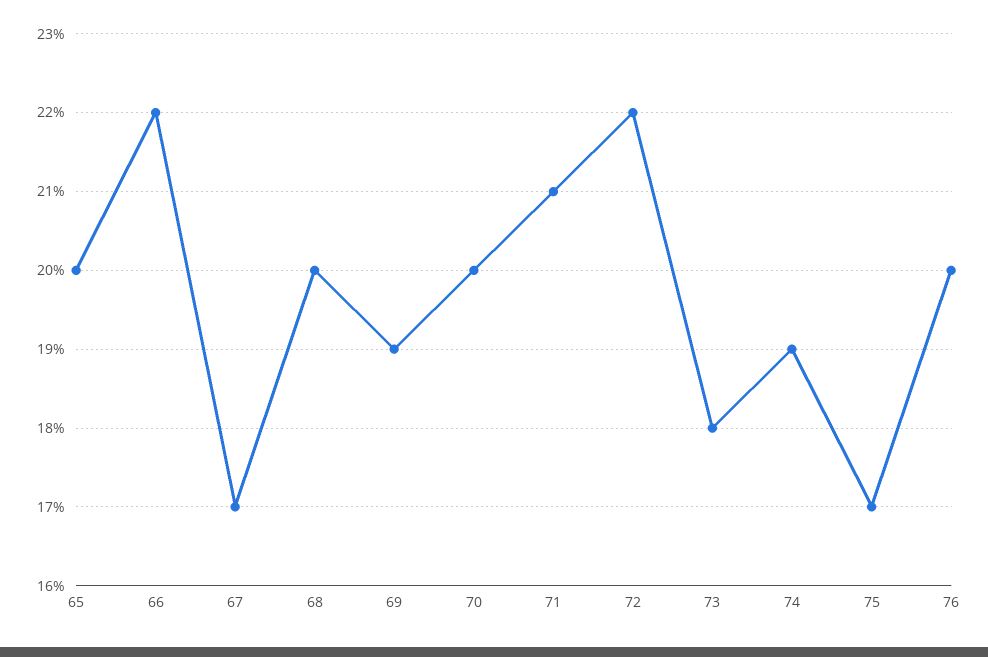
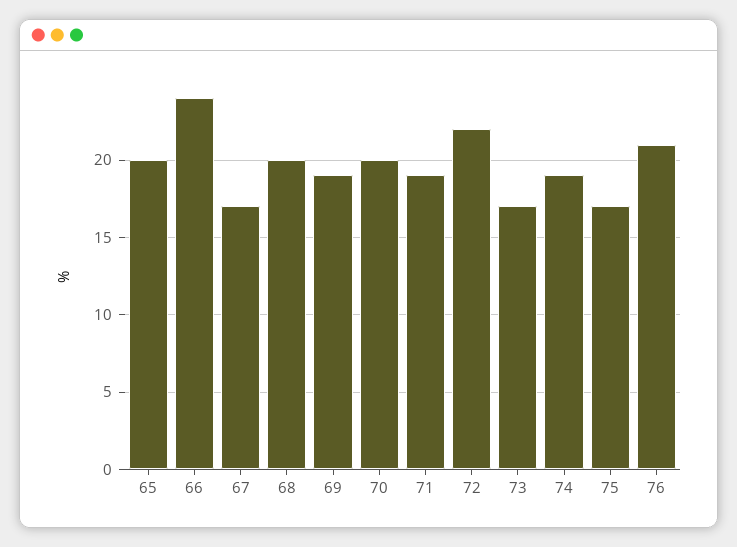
66: 22 -> 24
71: 21 -> 19
73: 18 -> 17
76: 20 -> 21

